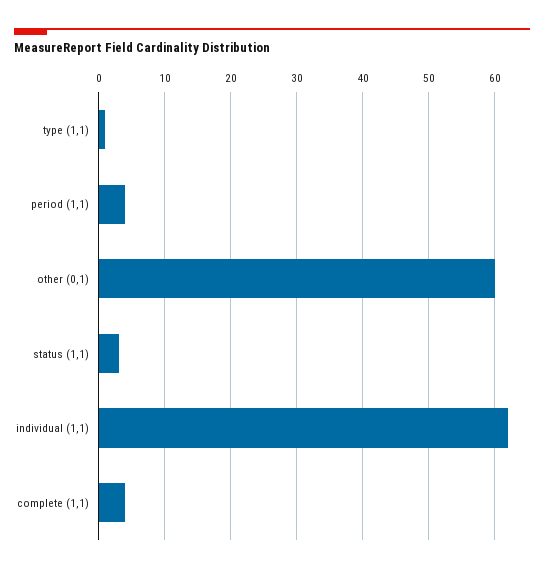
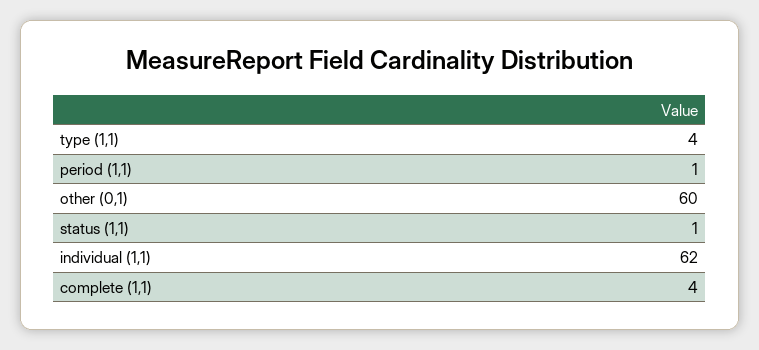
type (1,1): 1 -> 4
period (1,1): 4 -> 1
status (1,1): 3 -> 1

